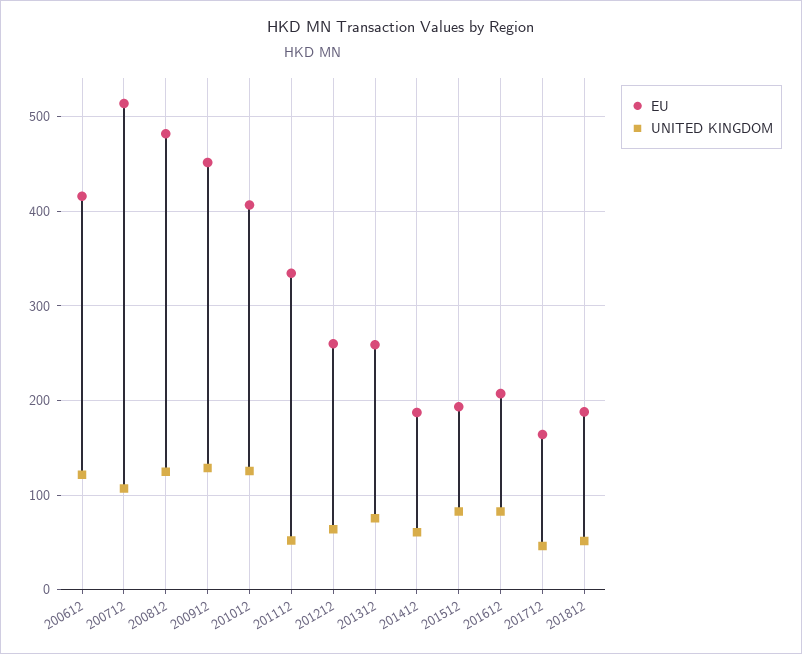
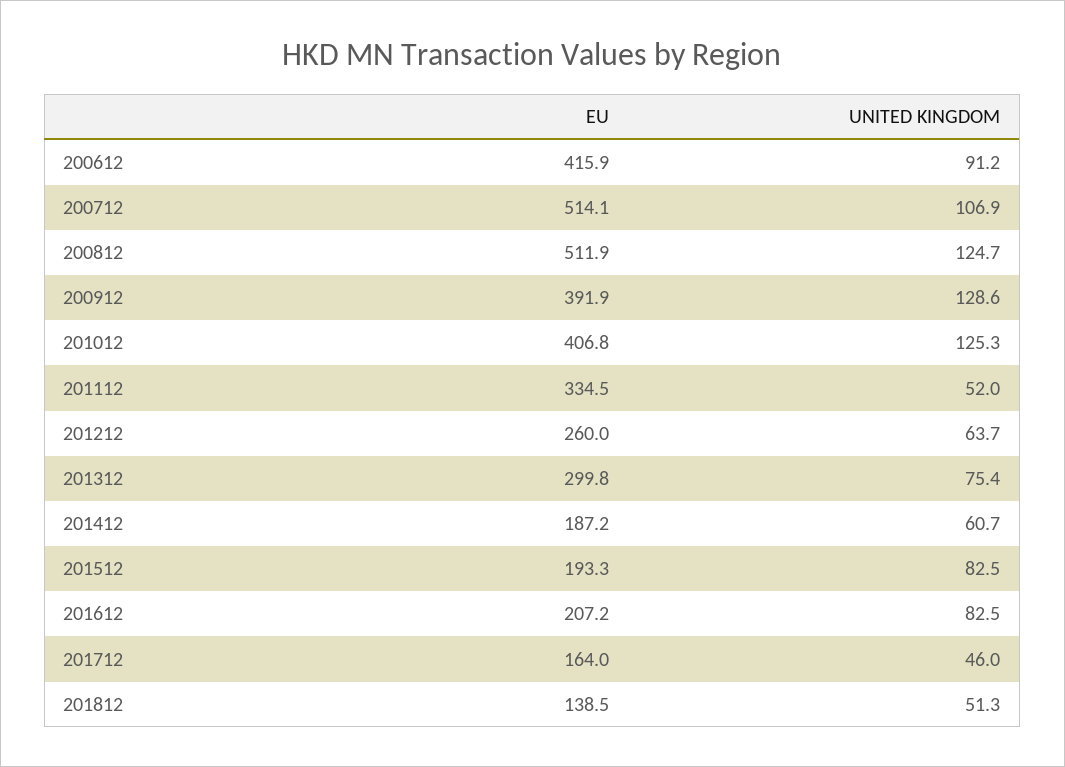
UNITED KINGDOM, 200612: 120 -> 91.2
EU, 200812: 480 -> 511.9
EU, 200912: 450 -> 391.9
EU, 201312: 260 -> 299.8
EU, 201812: 190 -> 138.5

